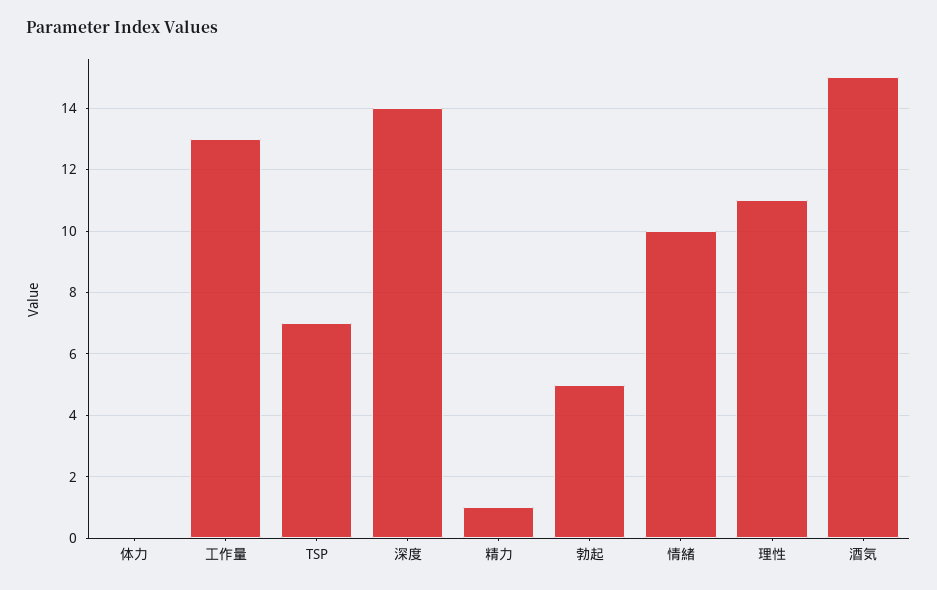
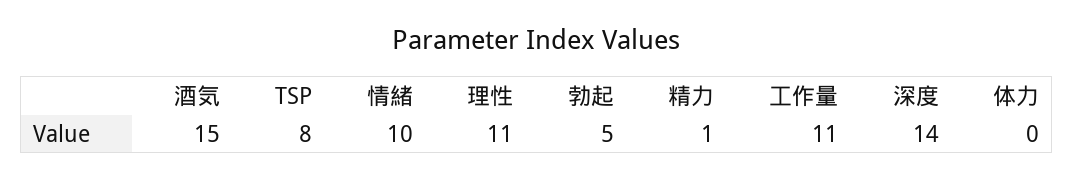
工作量: 13 -> 11
TSP: 7 -> 8

